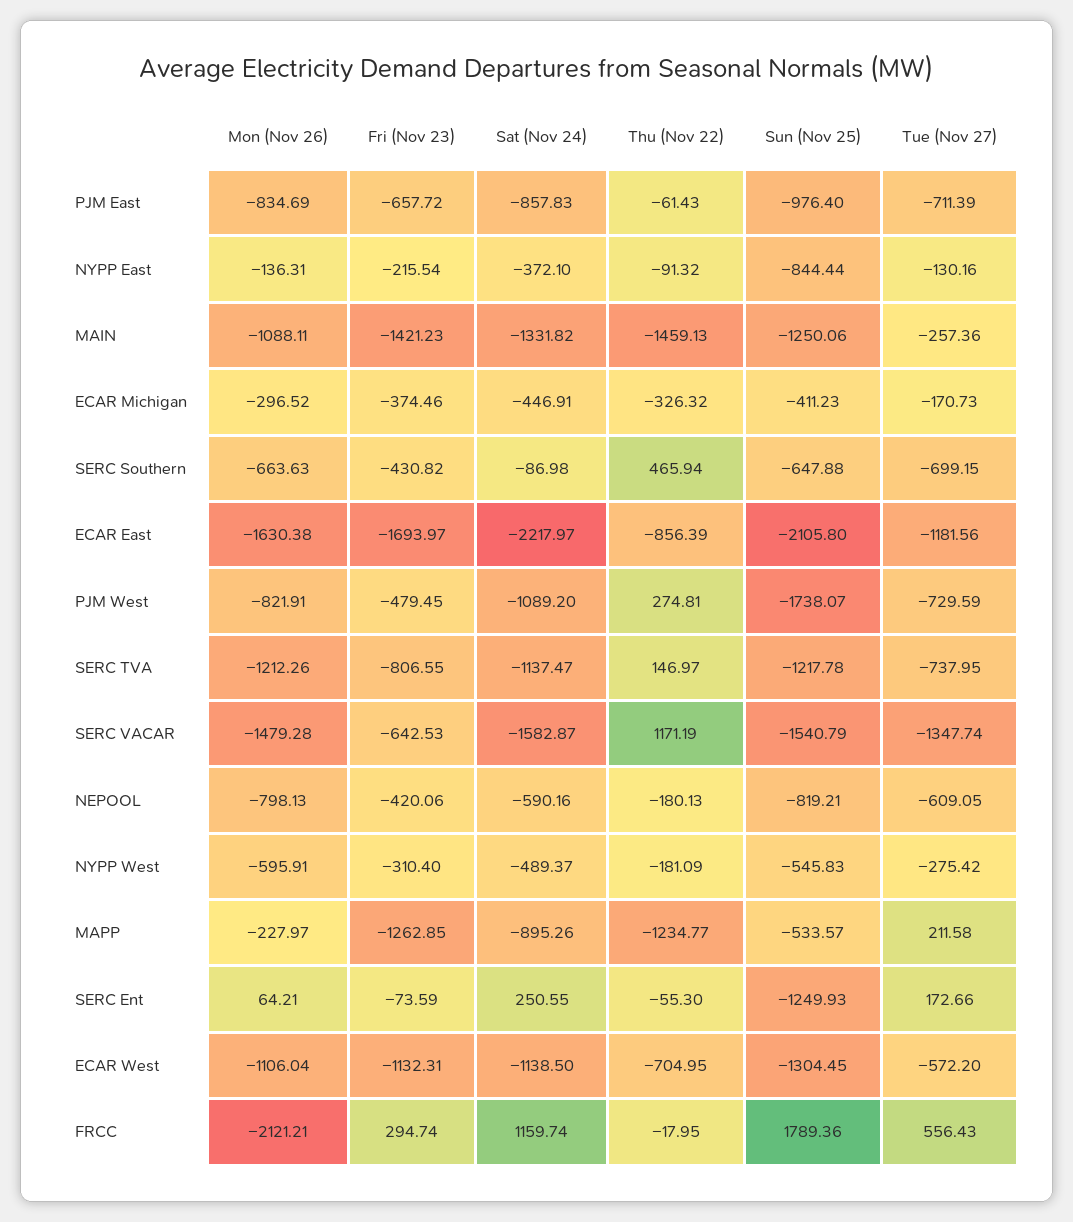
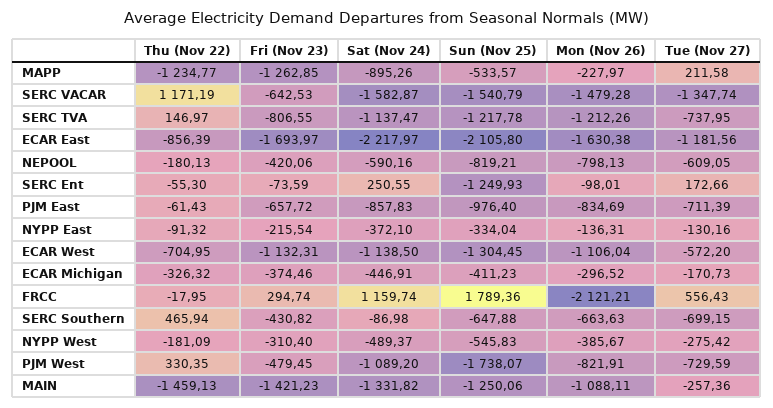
Sun (Nov 25), NYPP East: -844.44 -> -334.04
Thu (Nov 22), PJM West: 274.81 -> 330.35
Mon (Nov 26), NYPP West: -595.91 -> -385.67
Mon (Nov 26), SERC Ent: 64.21 -> -98.01

